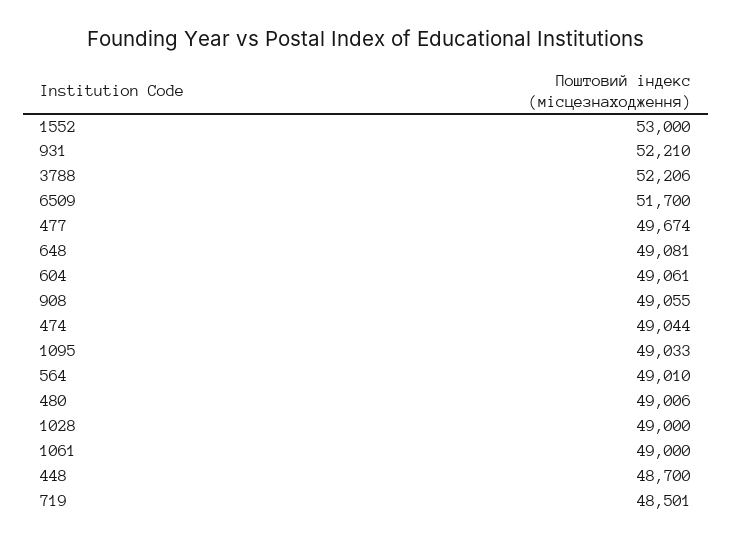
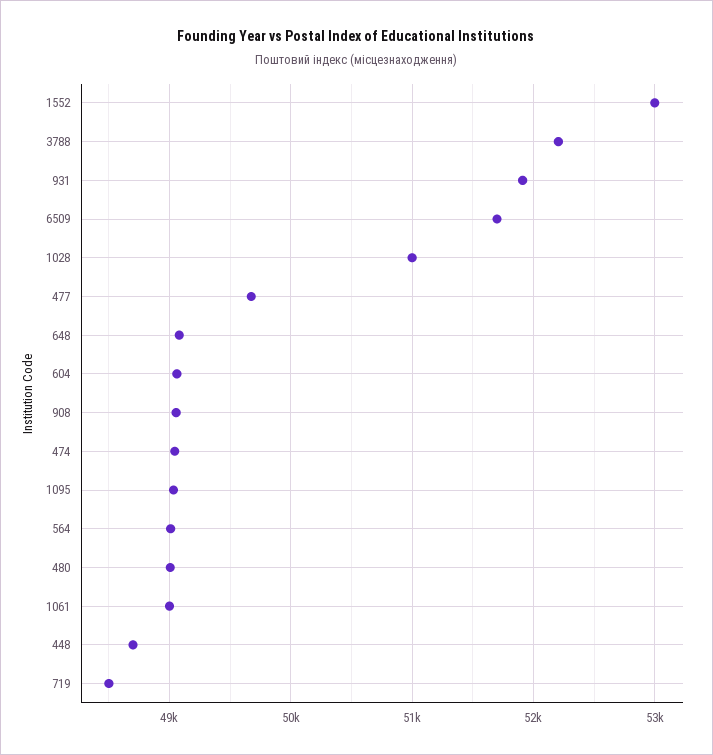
931: 52210 -> 51900
1028: 49000 -> 51000

